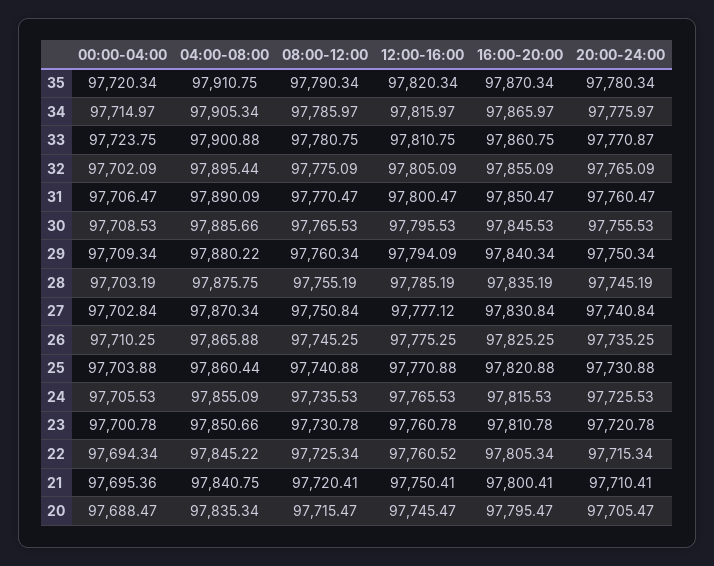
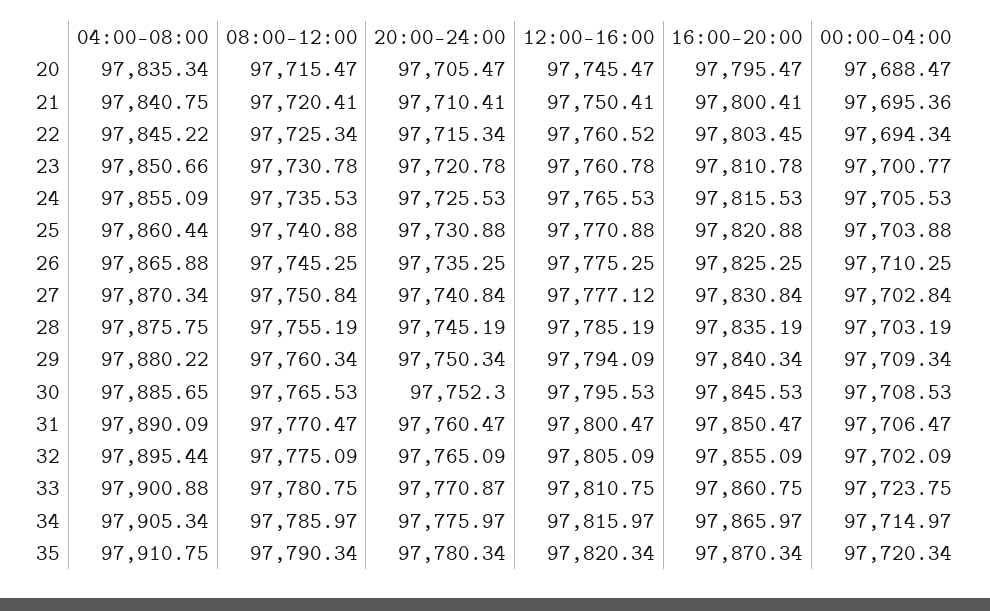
04:00-08:00, 30: 97885.66 -> 97885.65
20:00-24:00, 30: 97755.53 -> 97752.3
00:00-04:00, 23: 97700.78 -> 97700.77
16:00-20:00, 22: 97805.34 -> 97803.45

